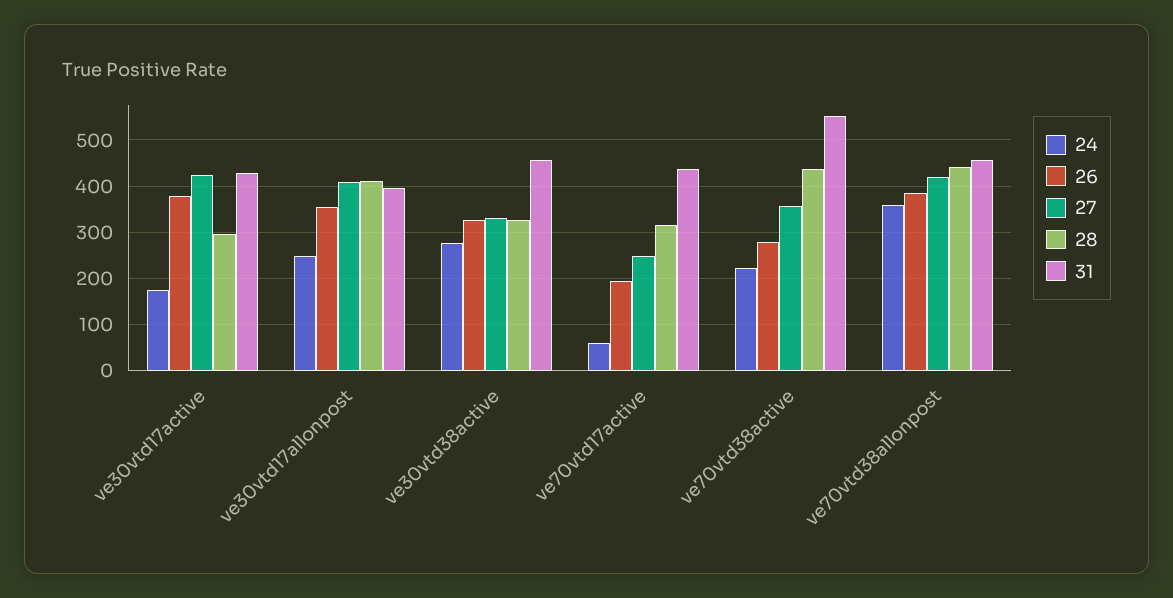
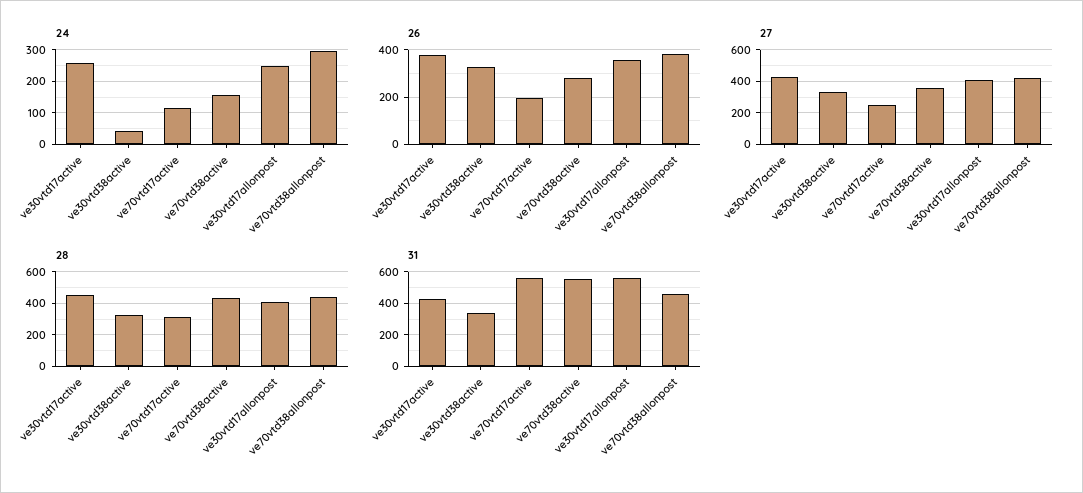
24, ve30vtd17active: 180 -> 260
28, ve30vtd17active: 300 -> 450
31, ve30vtd17allonpost: 400 -> 550
24, ve30vtd38active: 280 -> 40
31, ve30vtd38active: 460 -> 350
24, ve70vtd17active: 60 -> 120
31, ve70vtd17active: 440 -> 550
24, ve70vtd38active: 220 -> 160
24, ve70vtd38allonpost: 360 -> 300

